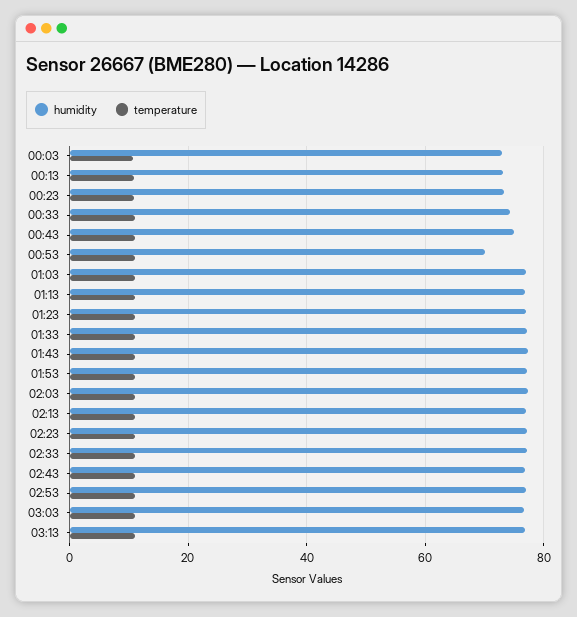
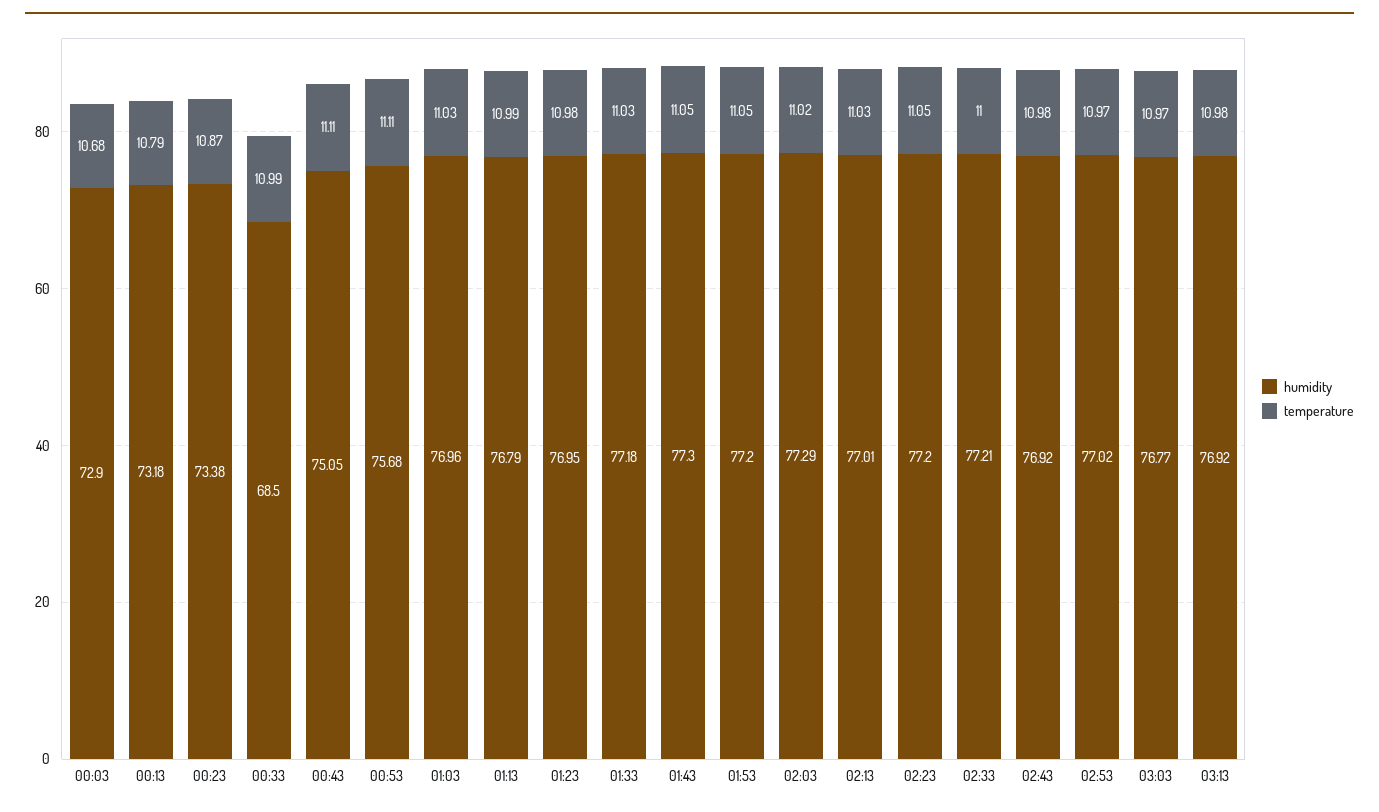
humidity, 00:33: 74 -> 68.5
humidity, 00:53: 70 -> 75.68

